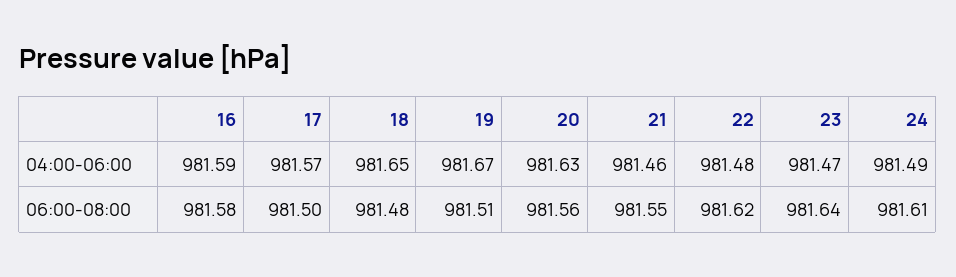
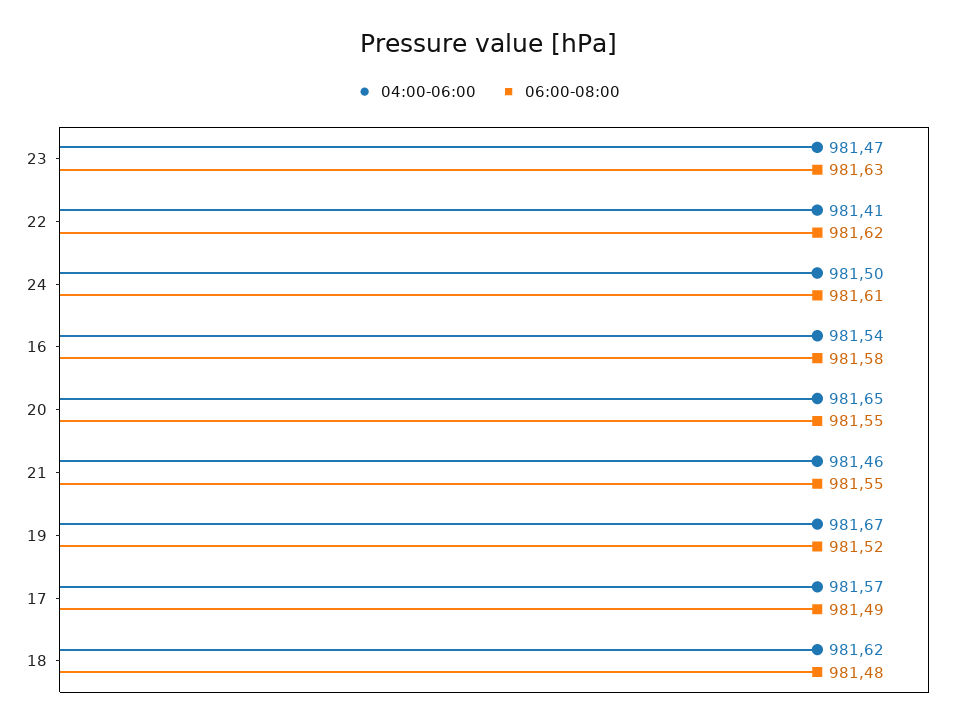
04:00-06:00, 16: 981.59 -> 981.54
04:00-06:00, 18: 981.65 -> 981.62
04:00-06:00, 20: 981.63 -> 981.65
04:00-06:00, 22: 981.48 -> 981.41
04:00-06:00, 24: 981.49 -> 981.5
06:00-08:00, 17: 981.5 -> 981.49
06:00-08:00, 19: 981.51 -> 981.52
06:00-08:00, 20: 981.56 -> 981.55
06:00-08:00, 23: 981.64 -> 981.63

